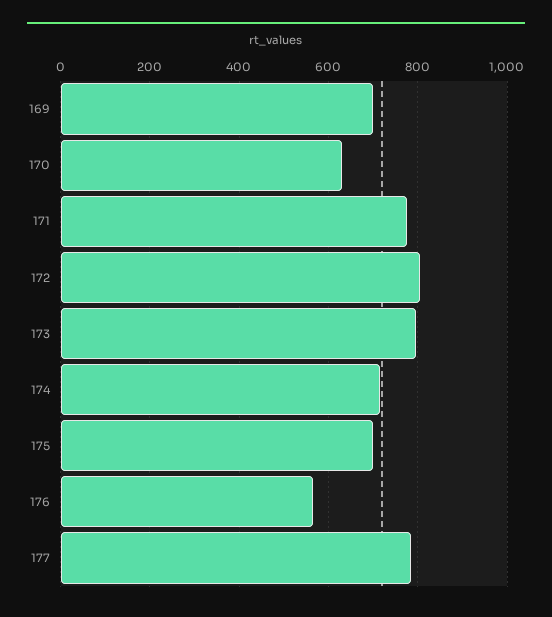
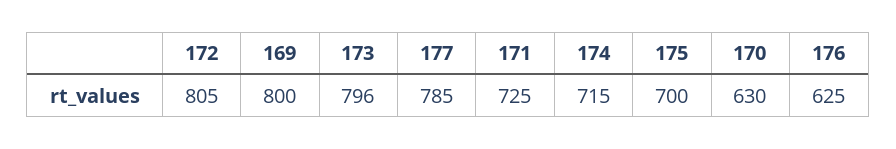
169: 700 -> 800
171: 780 -> 725
176: 560 -> 625

